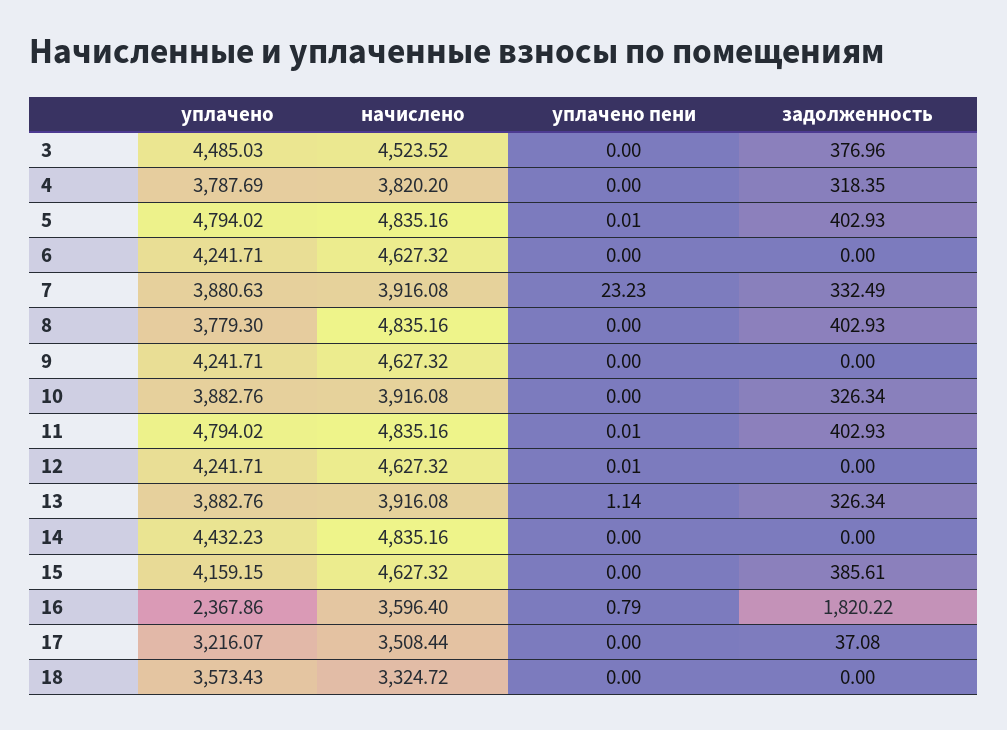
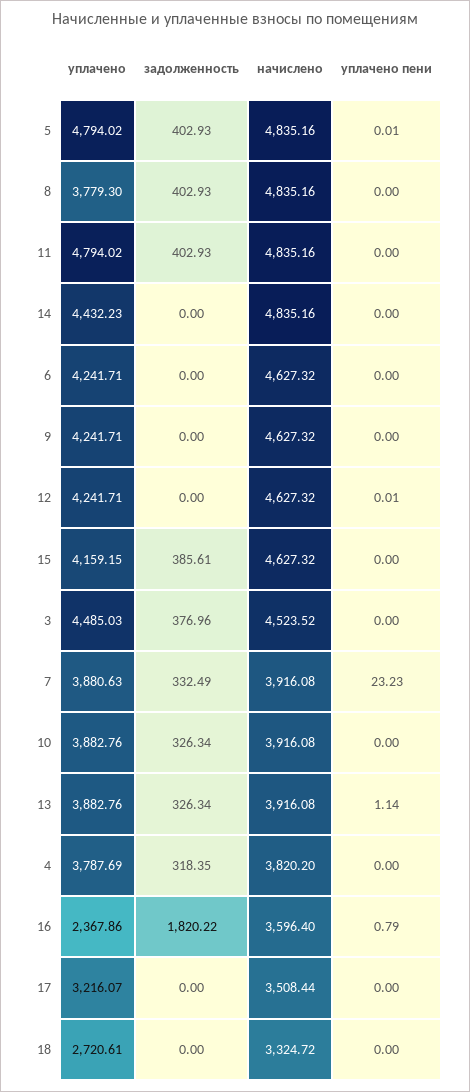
уплачено пени, 11: 0.01 -> 0
задолженность, 17: 37.08 -> 0
уплачено, 18: 3573.43 -> 2720.61

